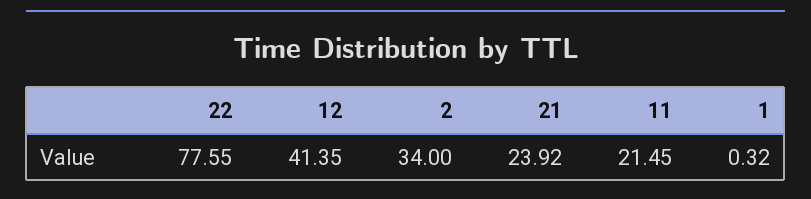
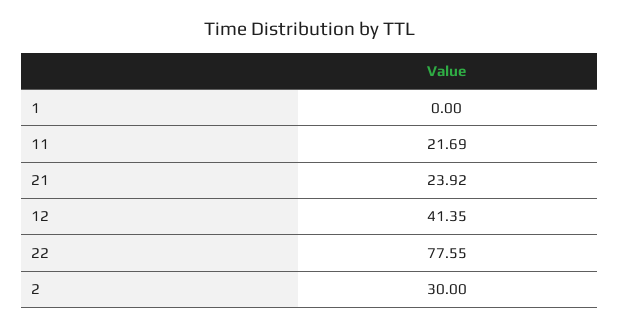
2: 34 -> 30
11: 21.45 -> 21.69
1: 0.32 -> 0

